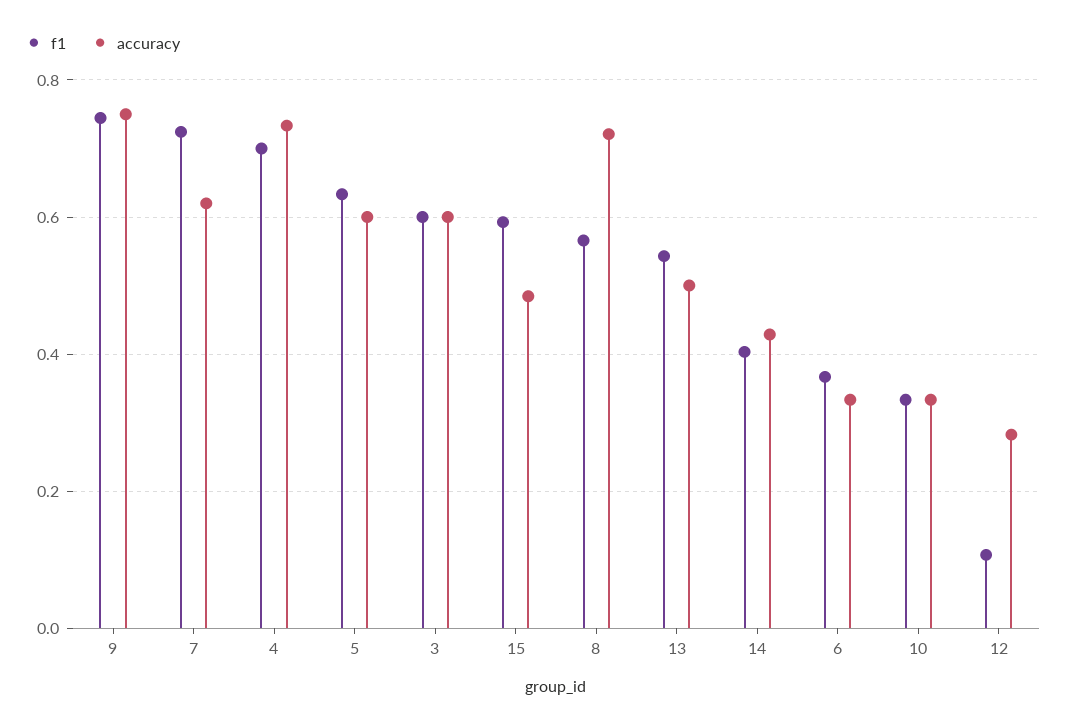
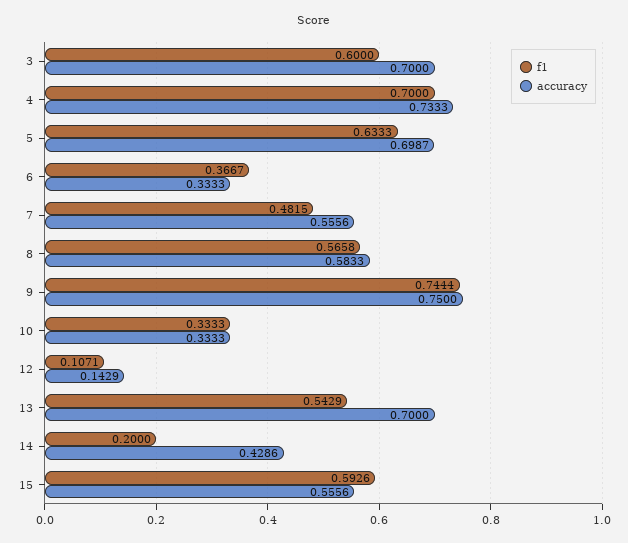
f1, 7: 0.72 -> 0.4815
accuracy, 7: 0.62 -> 0.5556
accuracy, 5: 0.6 -> 0.6987
accuracy, 3: 0.6 -> 0.7
accuracy, 15: 0.48 -> 0.5556
accuracy, 8: 0.72 -> 0.5833
accuracy, 13: 0.5 -> 0.7
f1, 14: 0.4 -> 0.2
accuracy, 12: 0.28 -> 0.1429

